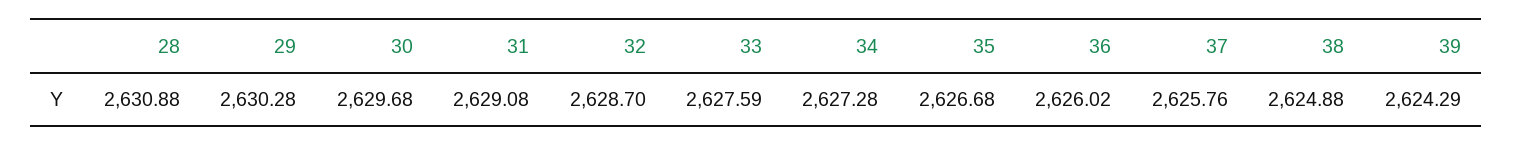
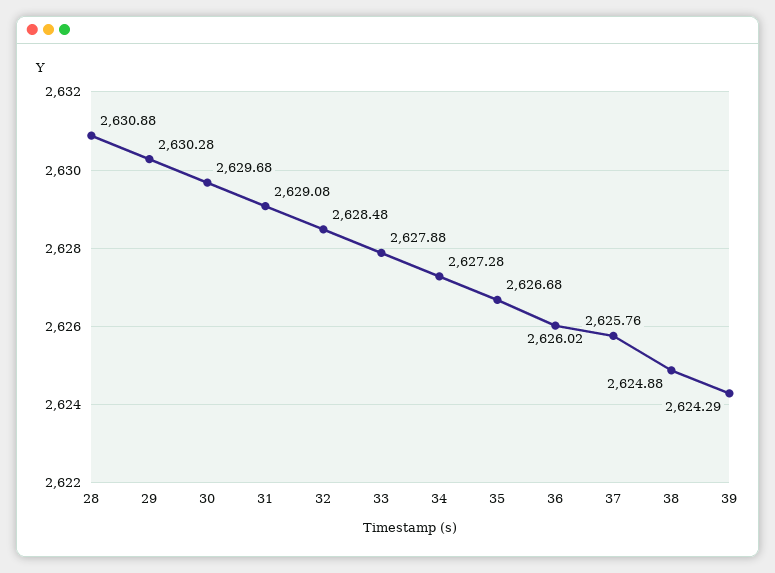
32: 2628.7 -> 2628.48
33: 2627.59 -> 2627.88

